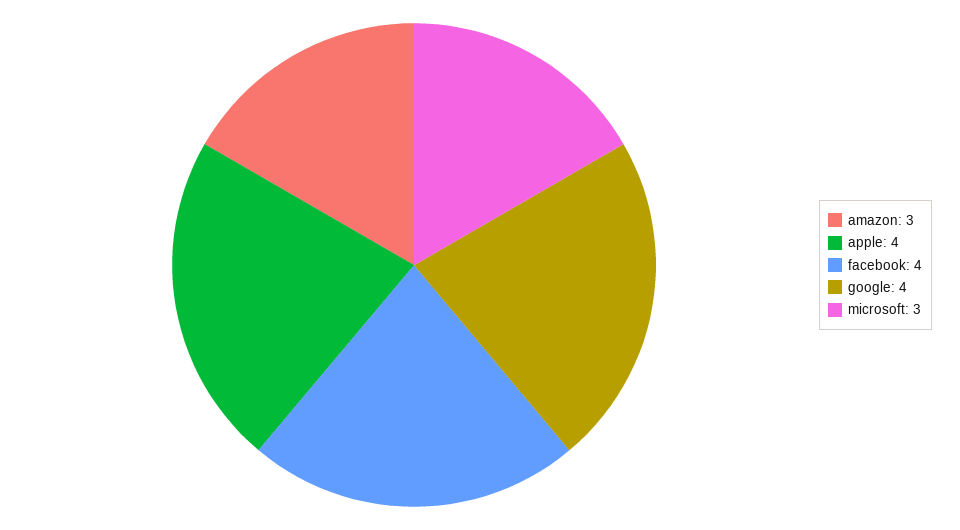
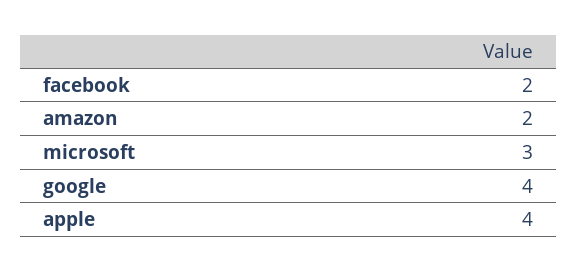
amazon: 3 -> 2
facebook: 4 -> 2

